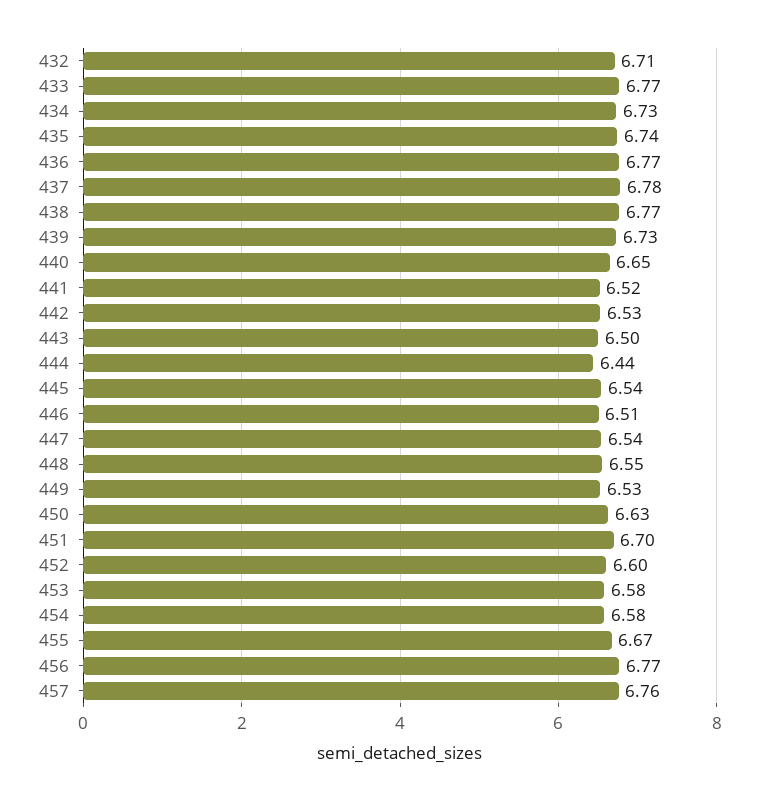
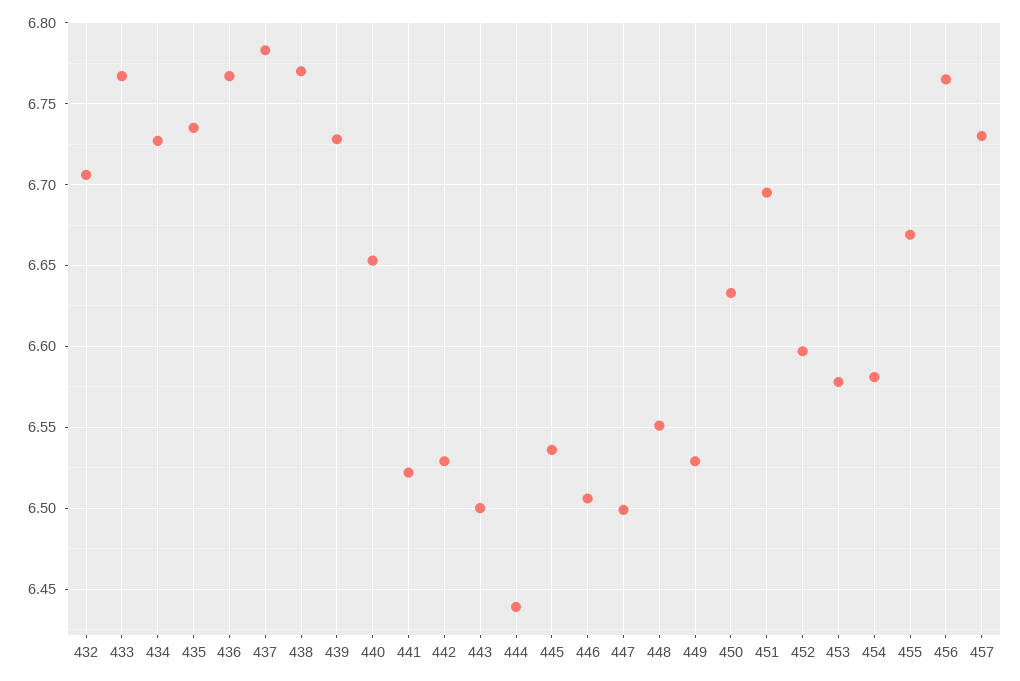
447: 6.54 -> 6.5
457: 6.76 -> 6.73

